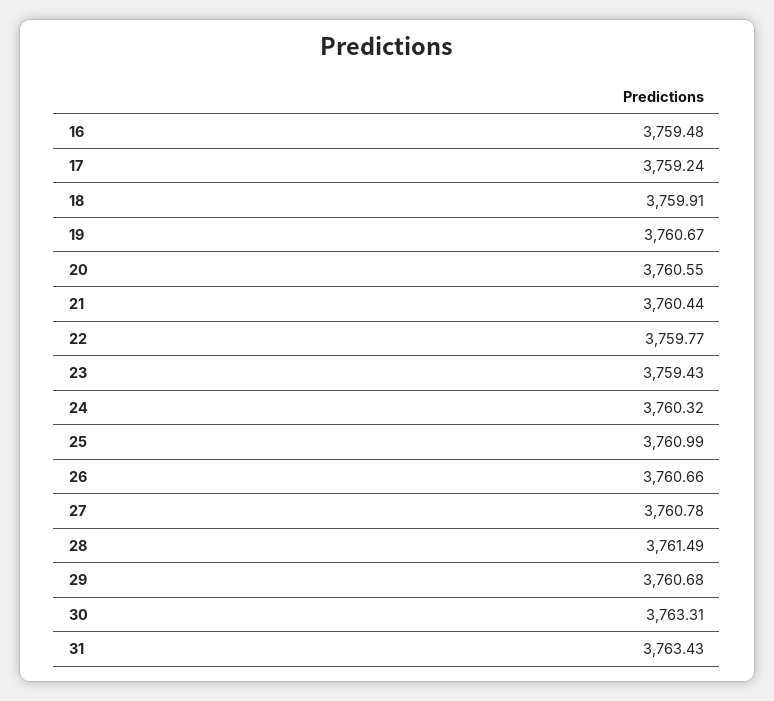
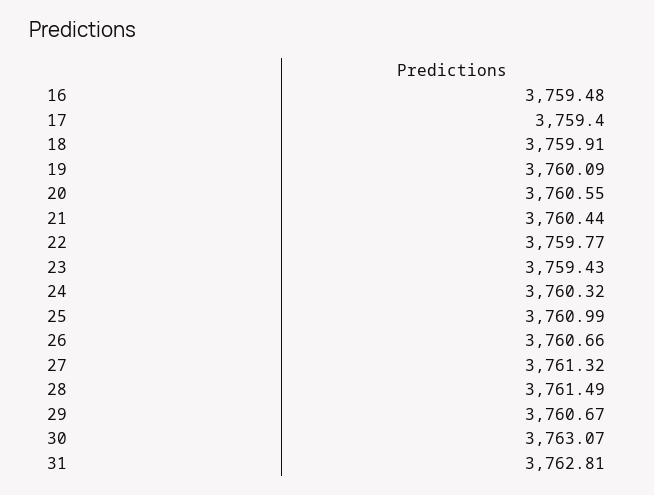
17: 3759.24 -> 3759.4
19: 3760.67 -> 3760.09
27: 3760.78 -> 3761.32
29: 3760.68 -> 3760.67
30: 3763.31 -> 3763.07
31: 3763.43 -> 3762.81

